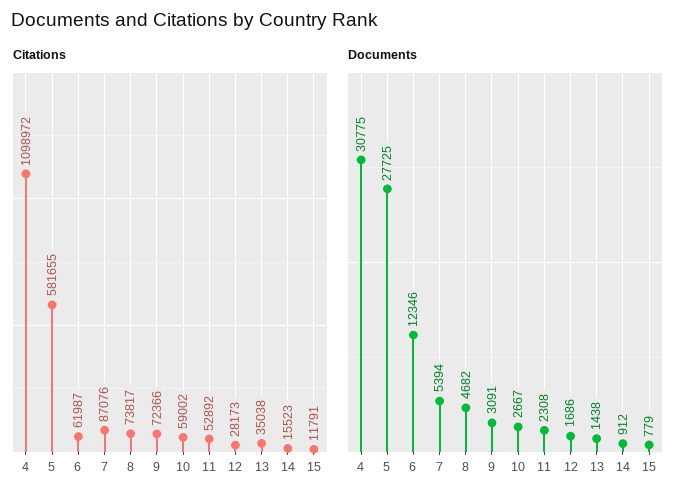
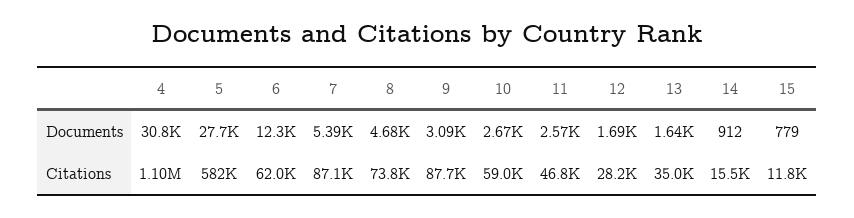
Citations, 9: 72366 -> 87700
Citations, 11: 52892 -> 46800
Documents, 11: 2308 -> 2570
Documents, 13: 1438 -> 1640

